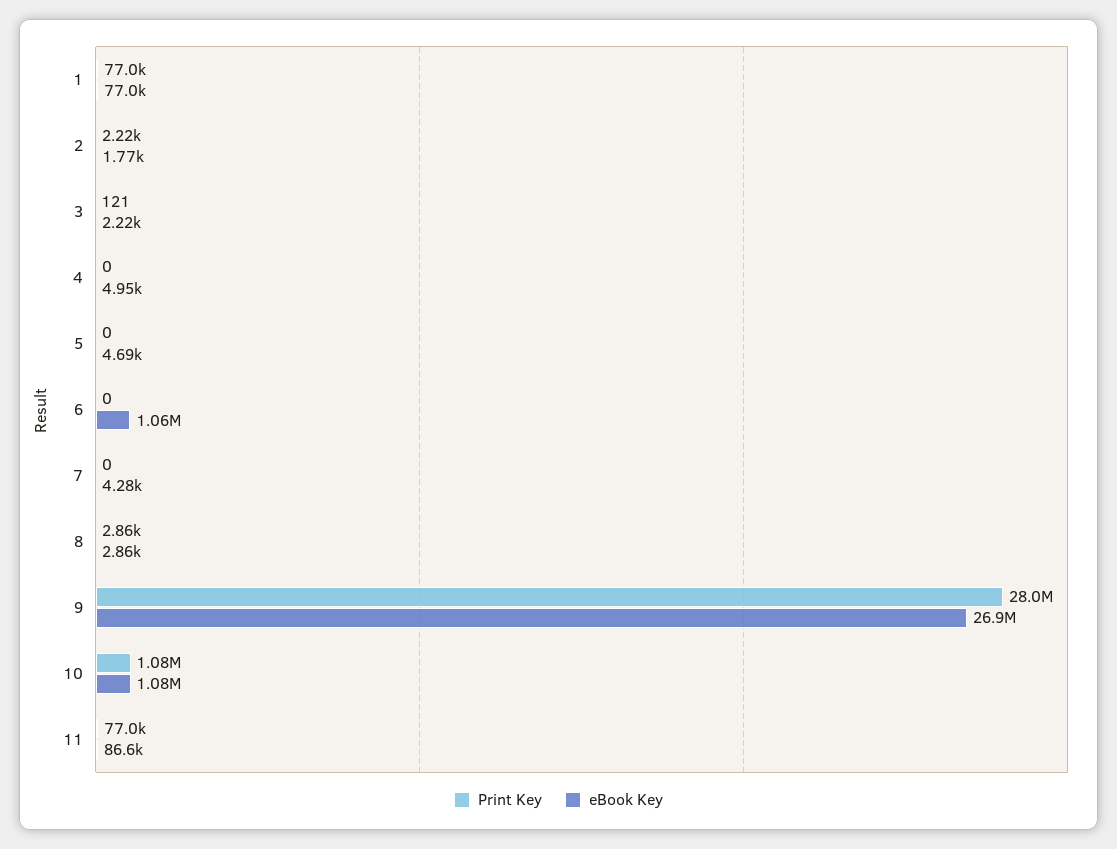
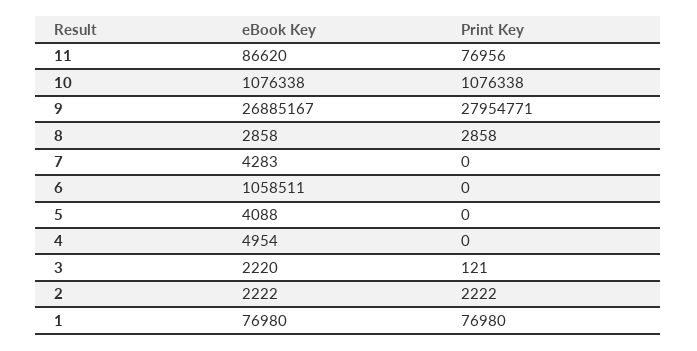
eBook Key, 2: 1770 -> 2222
eBook Key, 5: 4690 -> 4088

